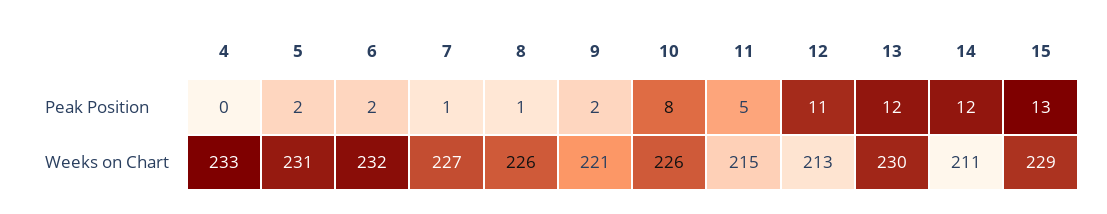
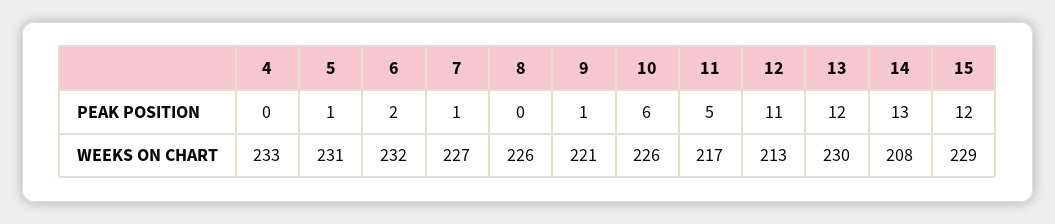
5, Peak Position: 2 -> 1
8, Peak Position: 1 -> 0
9, Peak Position: 2 -> 1
10, Peak Position: 8 -> 6
14, Peak Position: 12 -> 13
15, Peak Position: 13 -> 12
11, Weeks on Chart: 215 -> 217
14, Weeks on Chart: 211 -> 208

